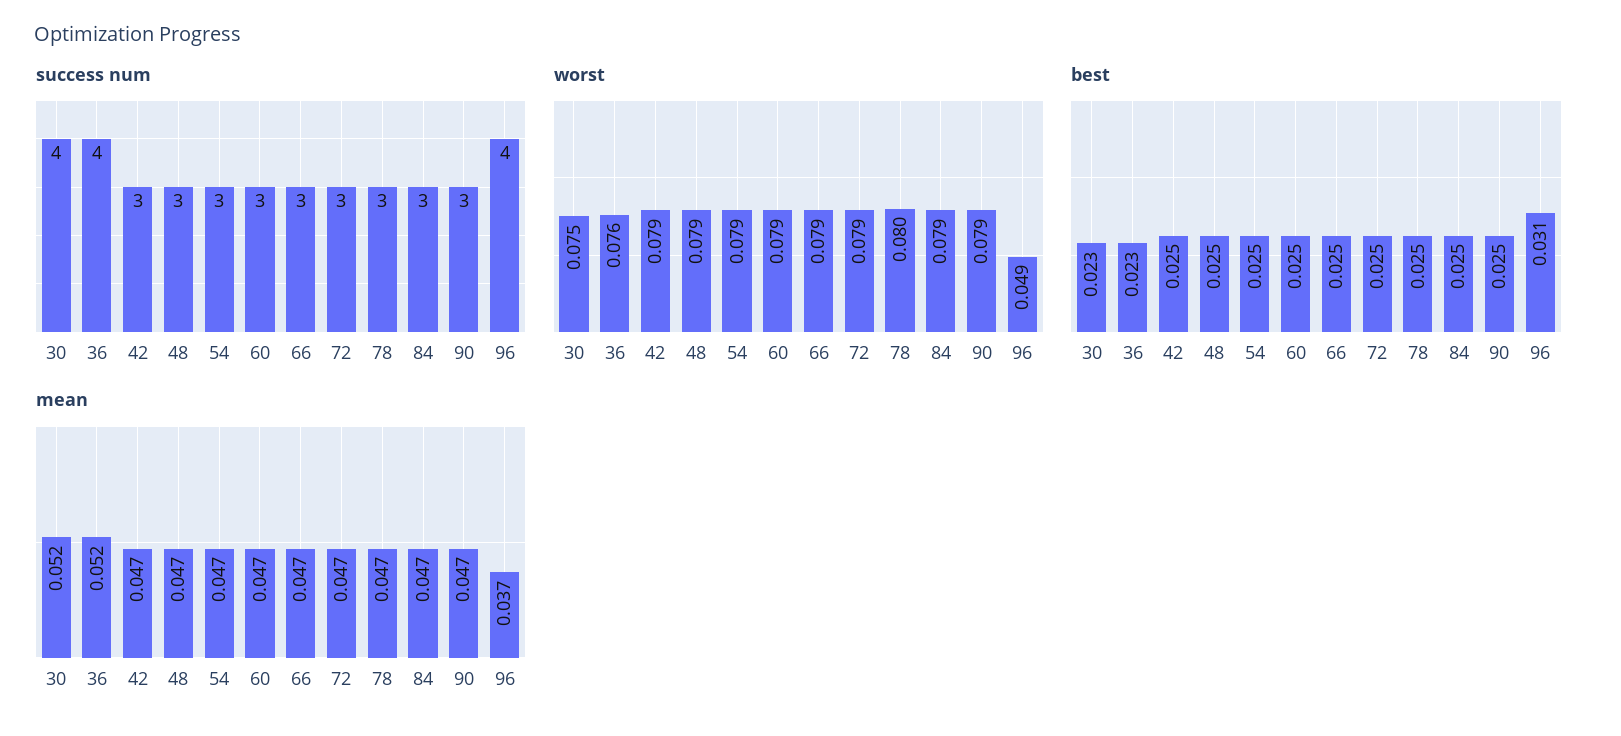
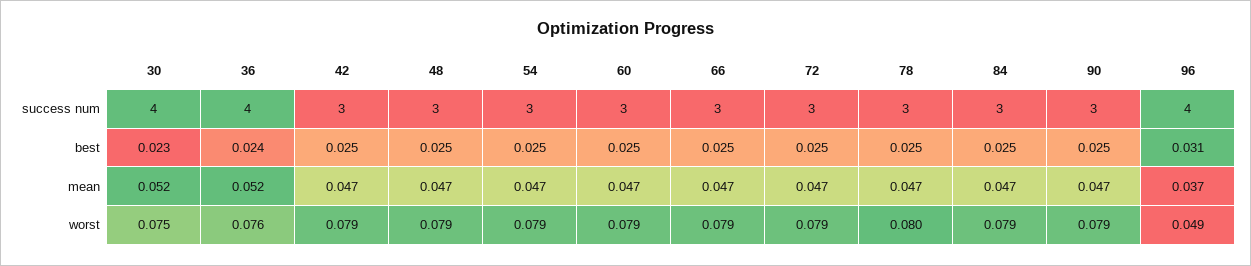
best, 36: 0.023 -> 0.024

